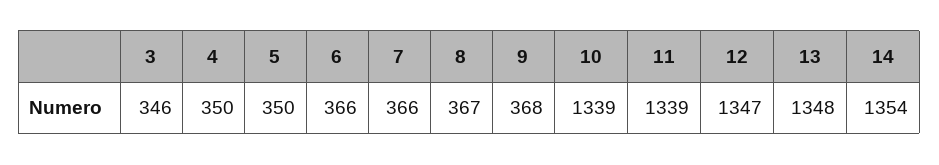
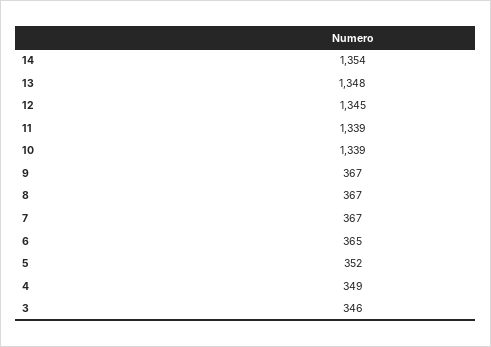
4: 350 -> 349
5: 350 -> 352
6: 366 -> 365
7: 366 -> 367
9: 368 -> 367
12: 1347 -> 1345

